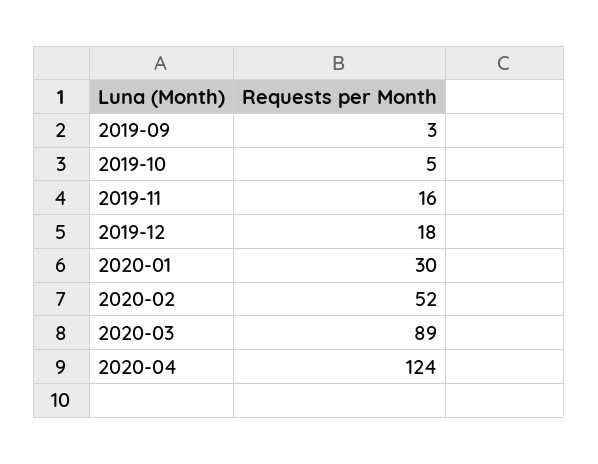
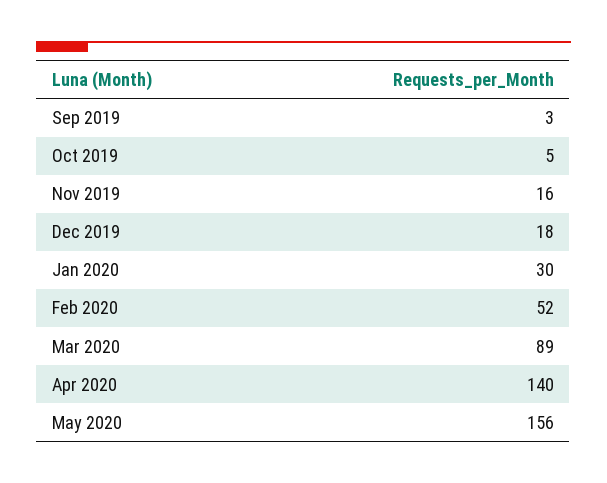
2020-04: 124 -> 140
May 2020: none -> 156

